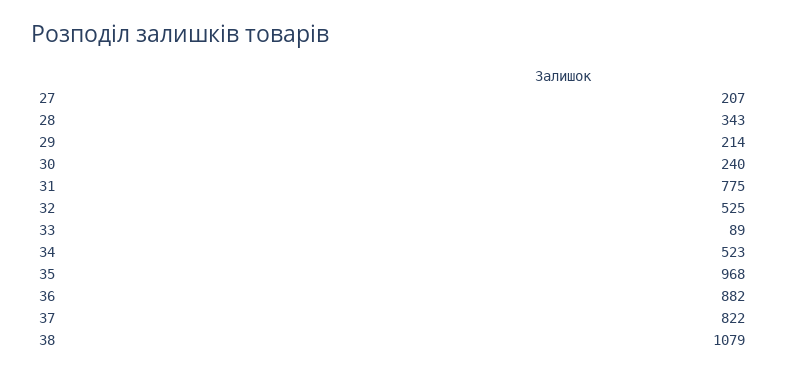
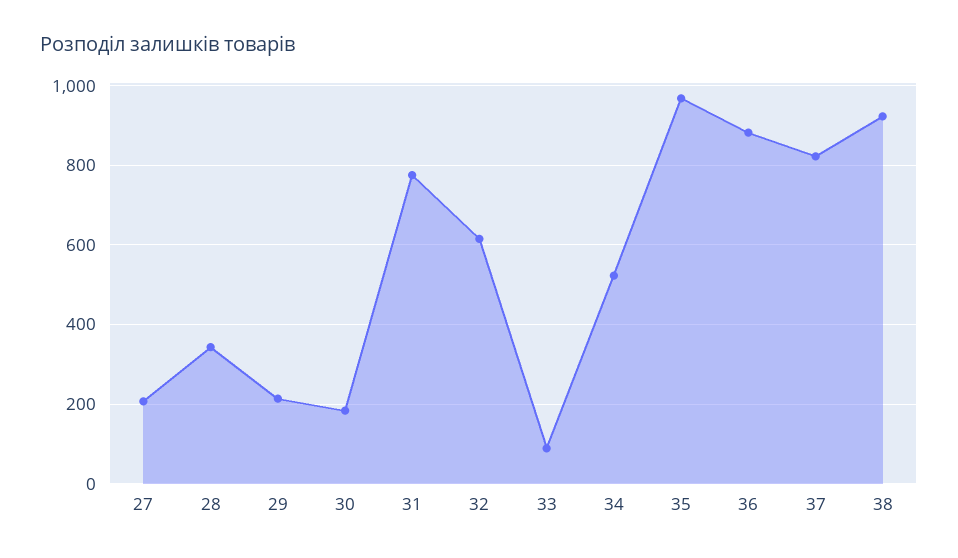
30: 240 -> 180
32: 525 -> 620
38: 1079 -> 920

